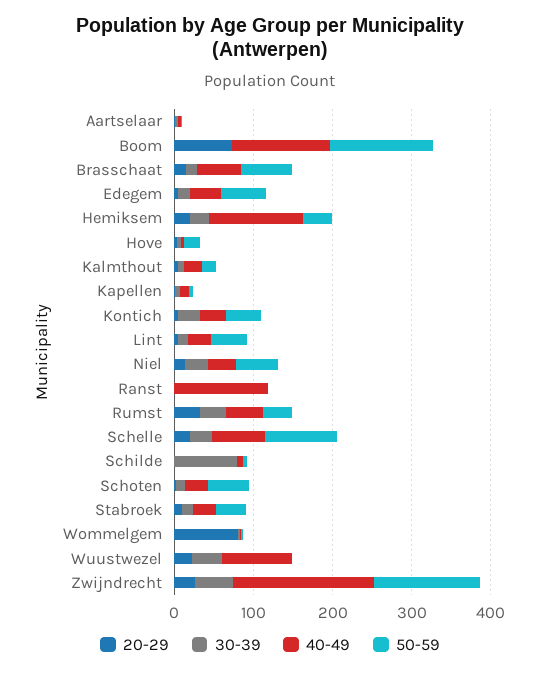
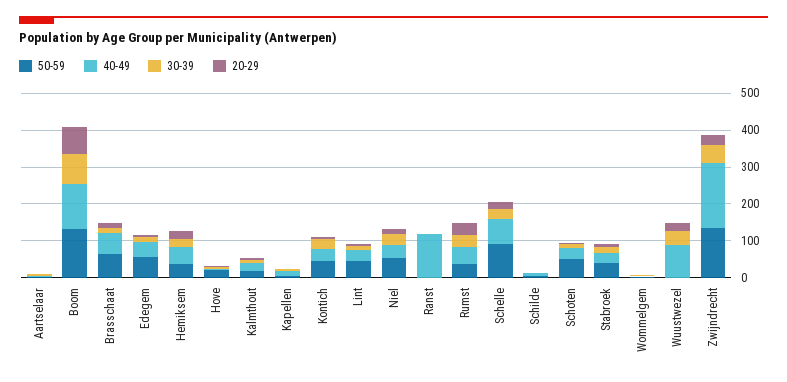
30-39, Boom: 0 -> 75
40-49, Hemiksem: 120 -> 50
30-39, Schilde: 80 -> 0
20-29, Wommelgem: 80 -> 0

